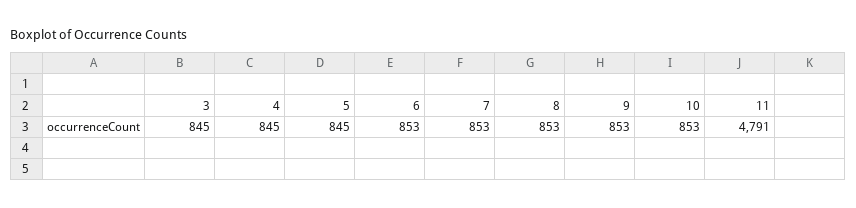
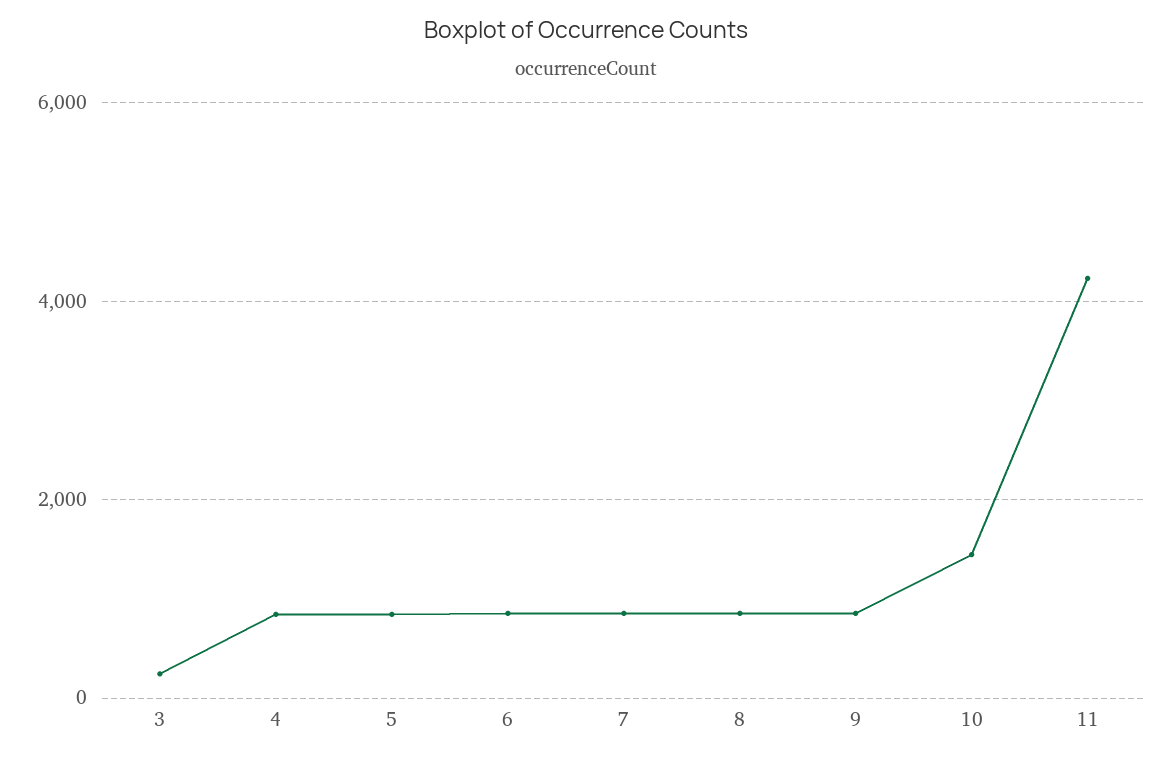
3: 845 -> 200
10: 853 -> 1400
11: 4791 -> 4200

